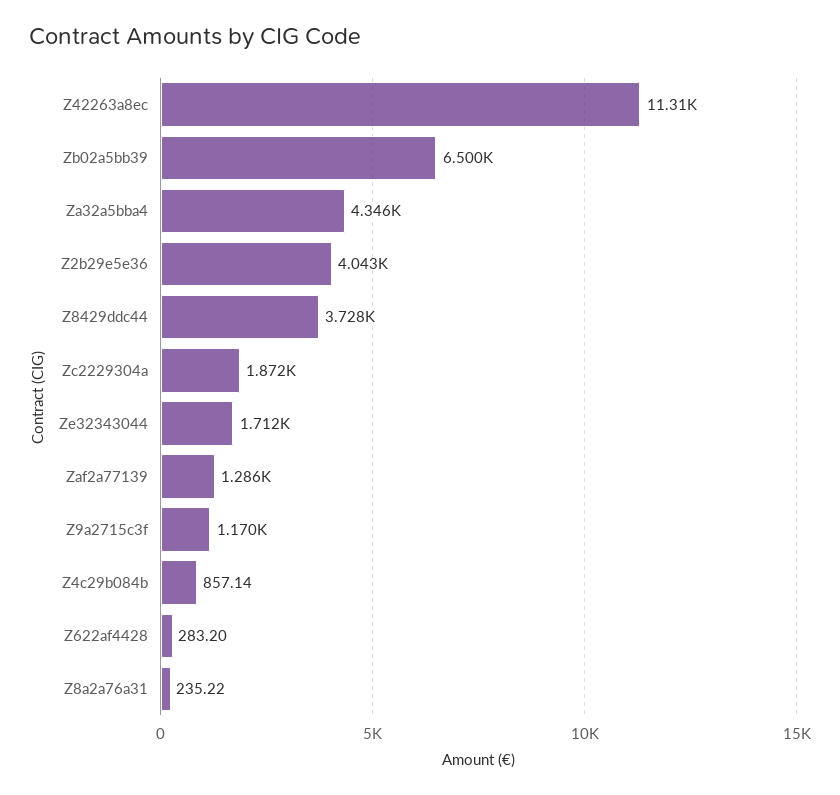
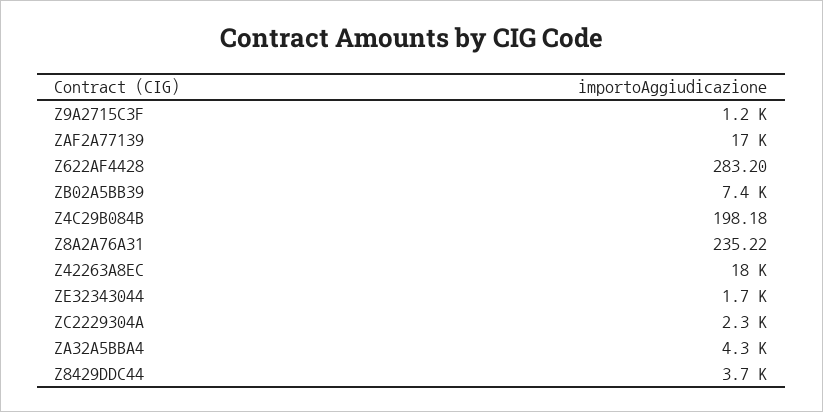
Z42263a8ec: 11310 -> 18000
Zb02a5bb39: 6500 -> 7400
Z2b29e5e36: 4043 -> none
Zc2229304a: 1872 -> 2300
Zaf2a77139: 1286 -> 17000
Z4c29b084b: 857.14 -> 198.18

